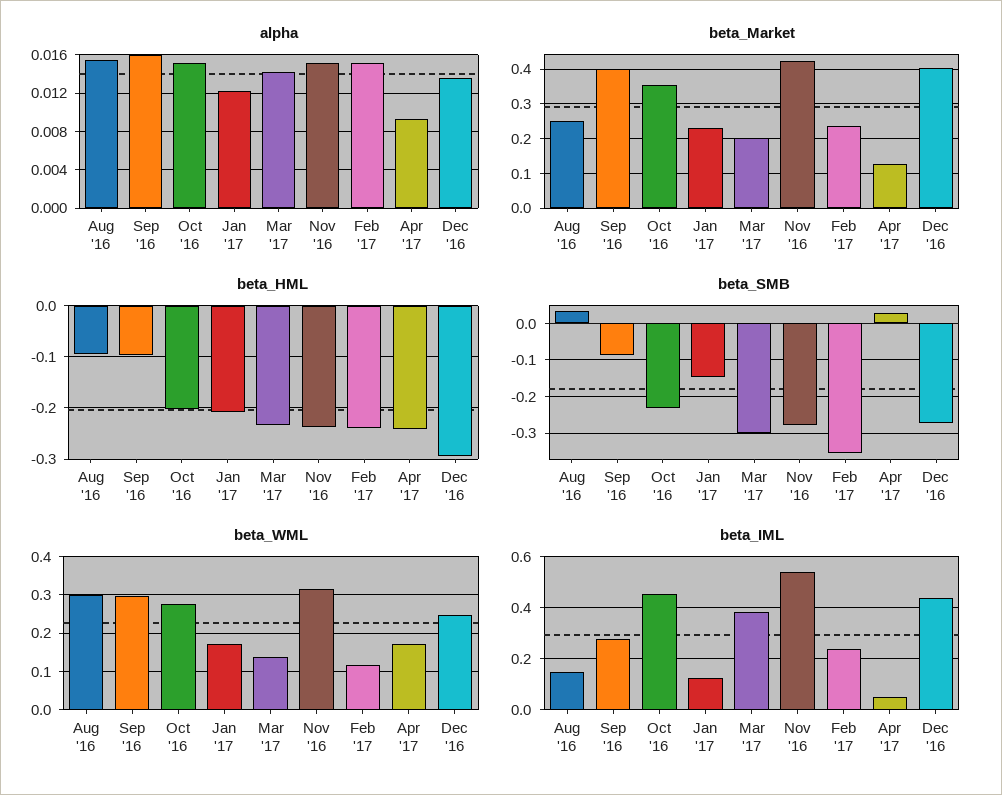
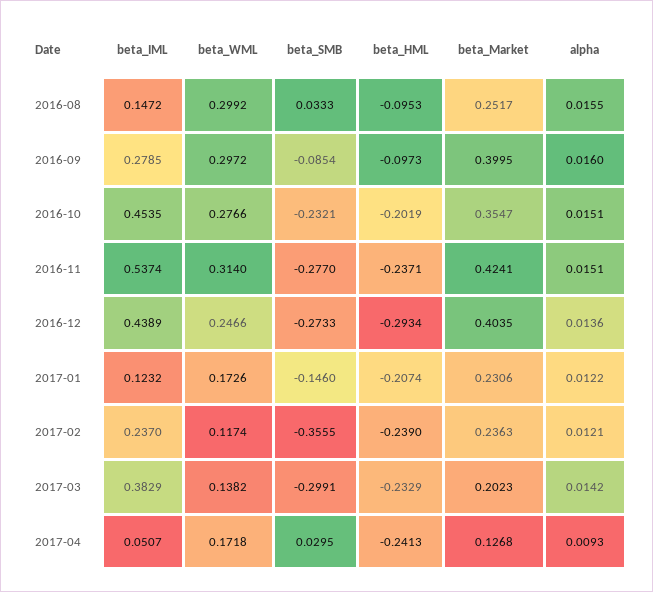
alpha, Feb '17: 0.015 -> 0.0121

